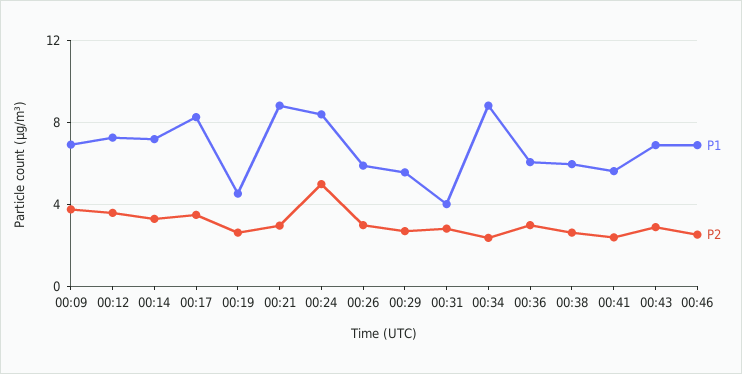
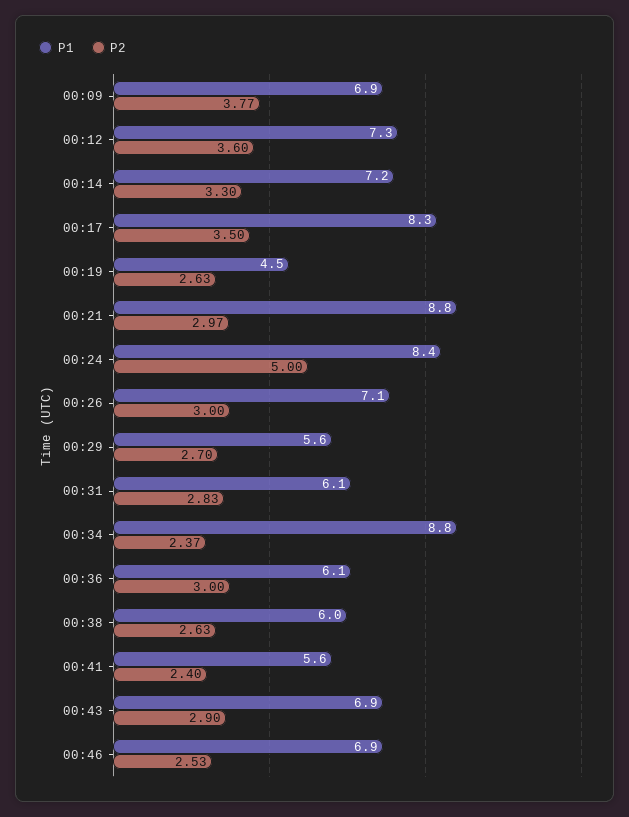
P1, 00:26: 6 -> 7.1
P1, 00:31: 4 -> 6.1

